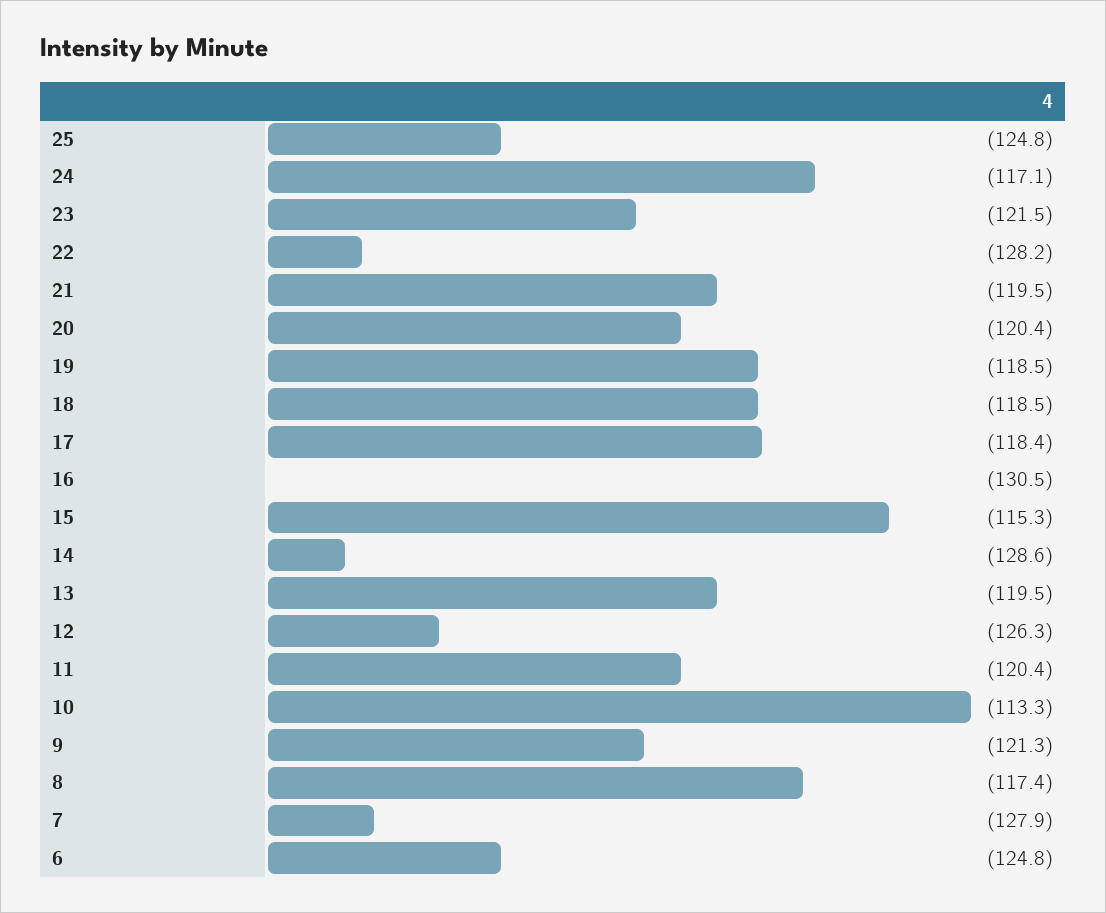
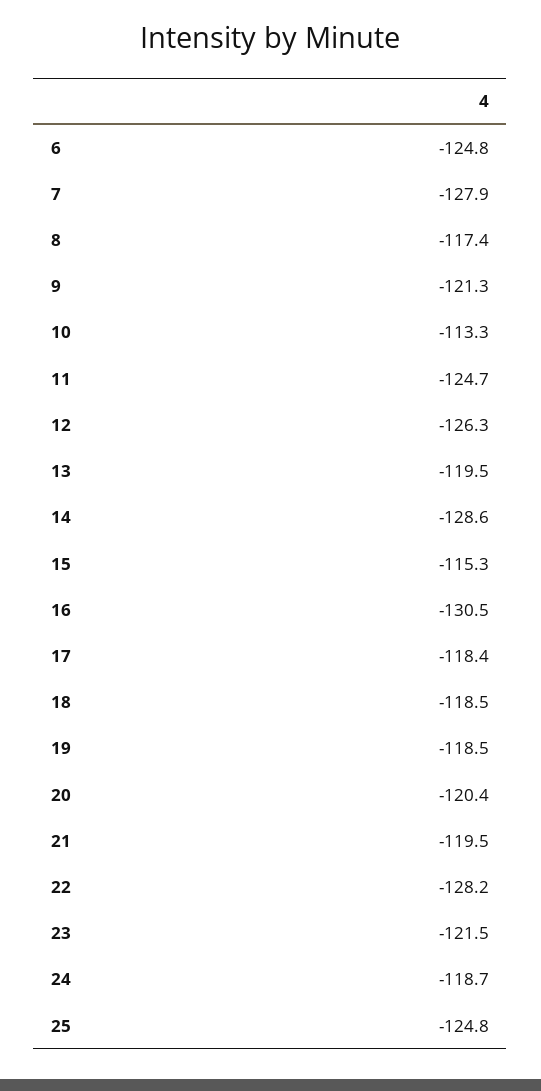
24: -117.1 -> -118.7
11: -120.4 -> -124.7

